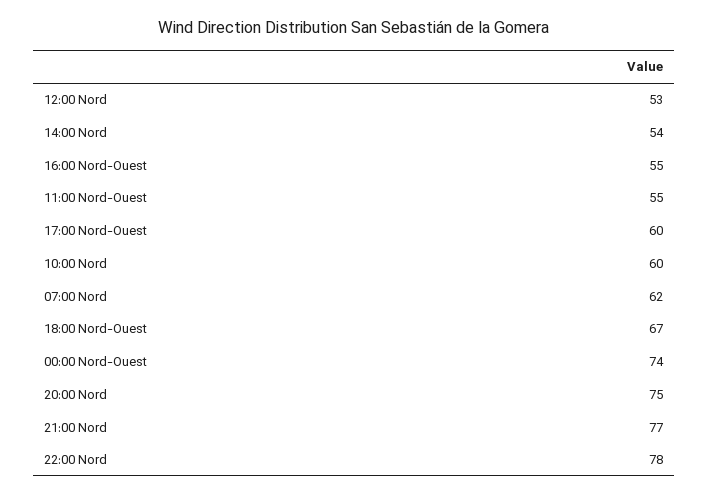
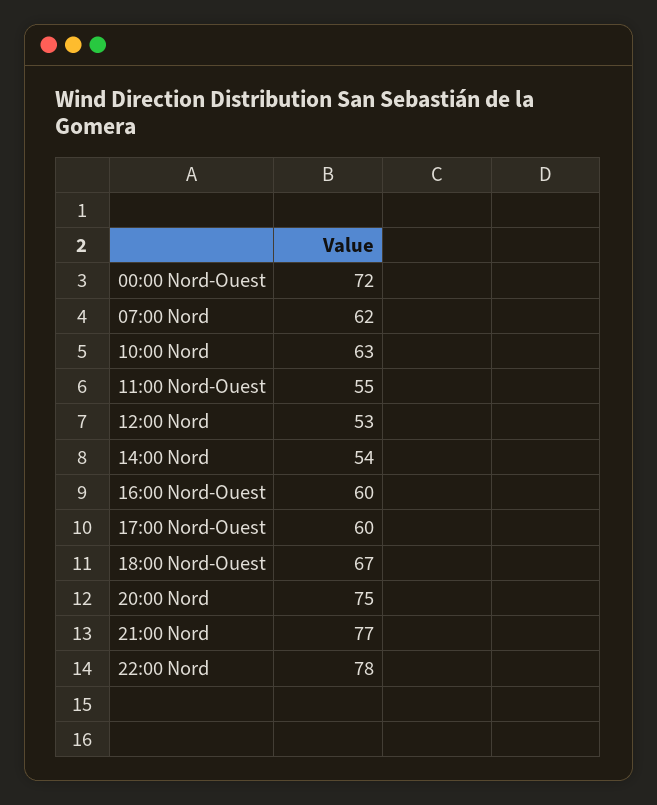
16:00 Nord-Ouest: 55 -> 60
10:00 Nord: 60 -> 63
00:00 Nord-Ouest: 74 -> 72

